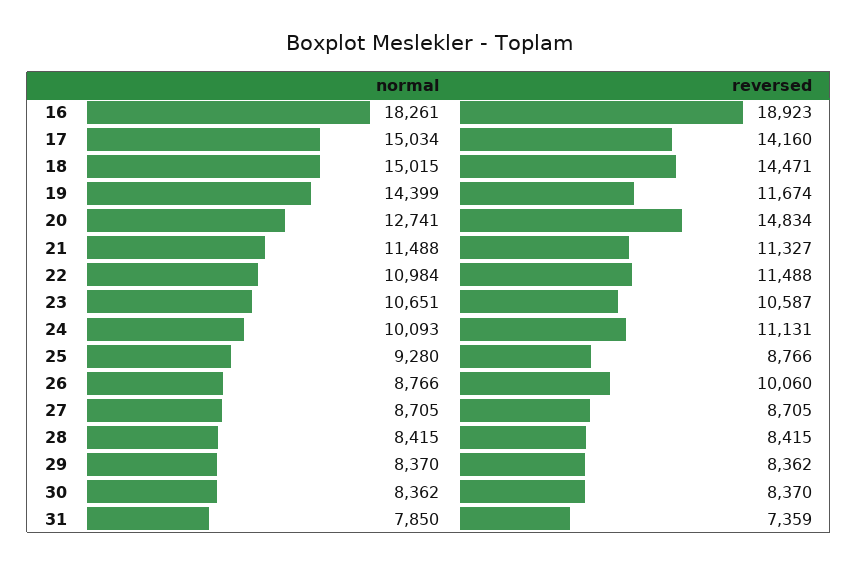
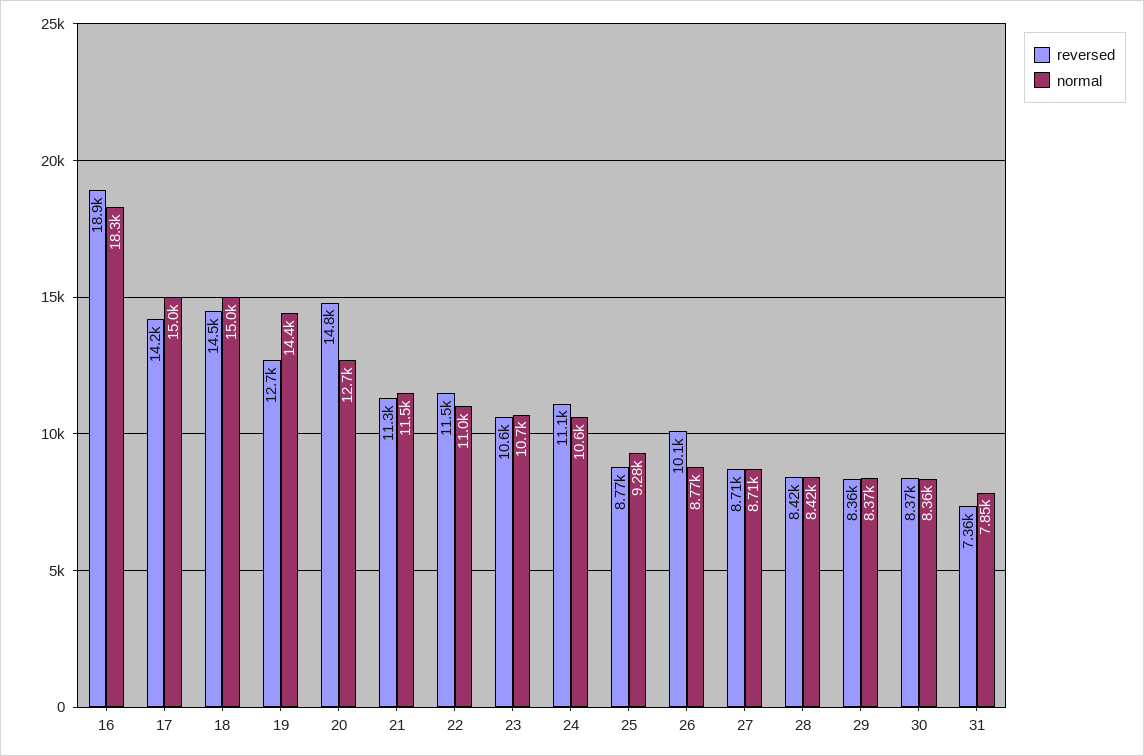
reversed, 19: 11674 -> 12700
normal, 24: 10093 -> 10600

